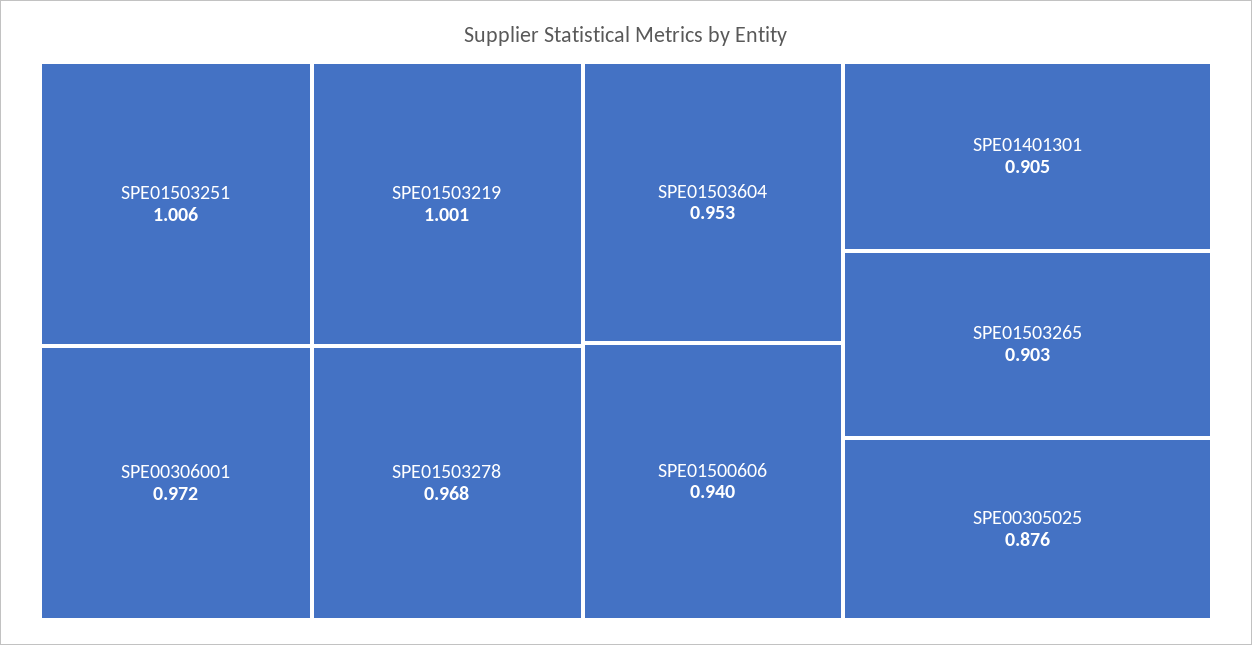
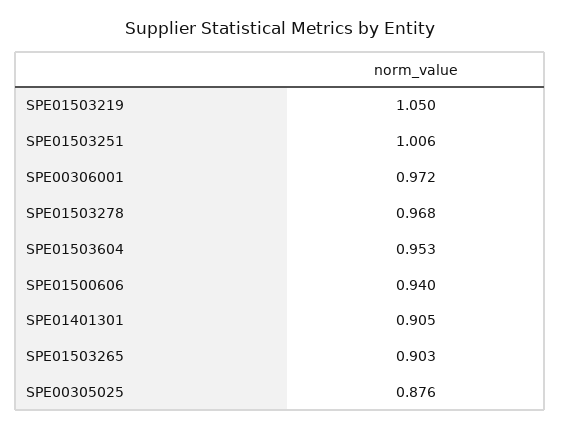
SPE01503219: 1.001 -> 1.05

